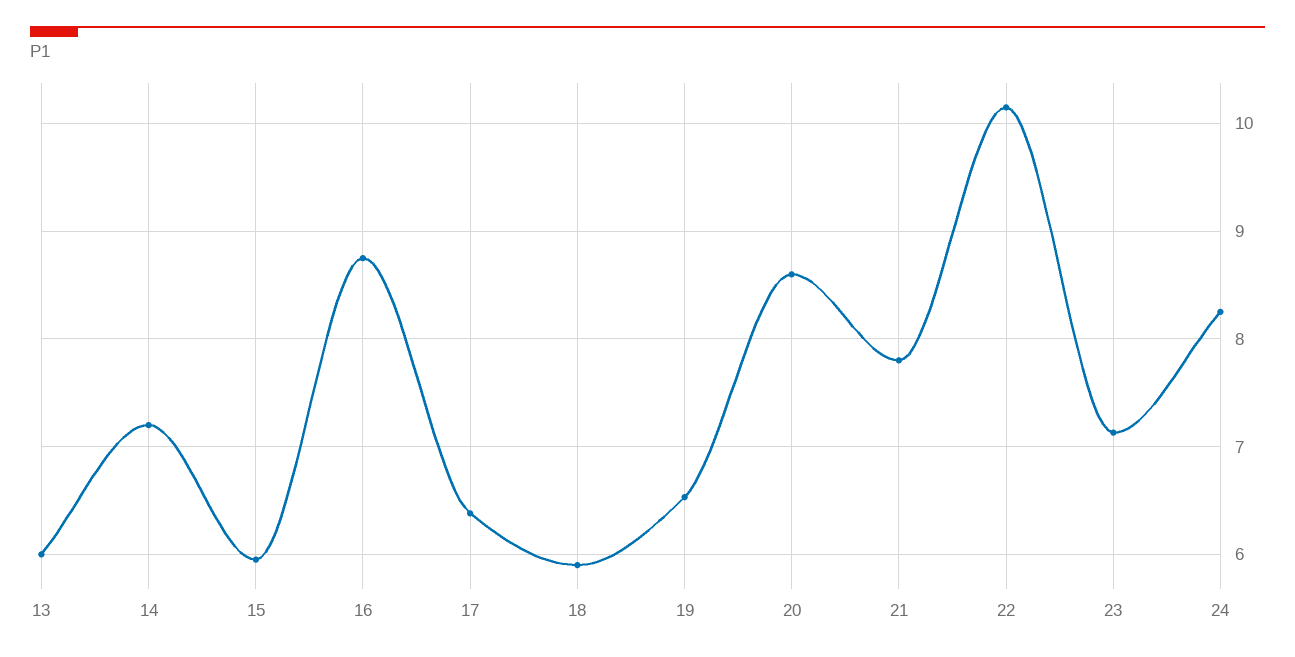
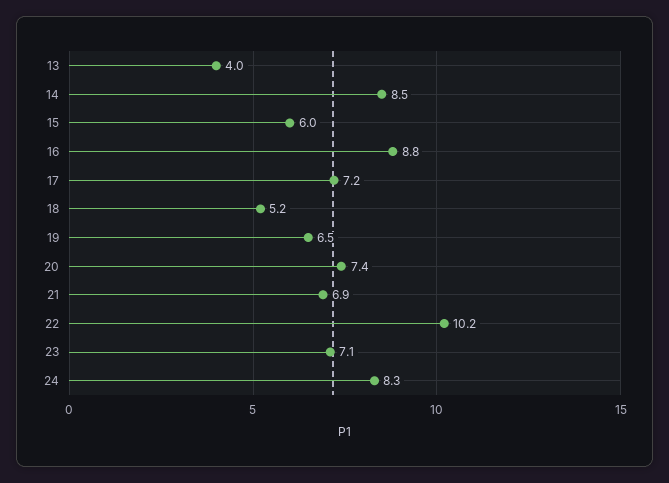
13: 6 -> 4
14: 7.2 -> 8.5
17: 6.4 -> 7.2
18: 5.9 -> 5.2
20: 8.6 -> 7.4
21: 7.8 -> 6.9

